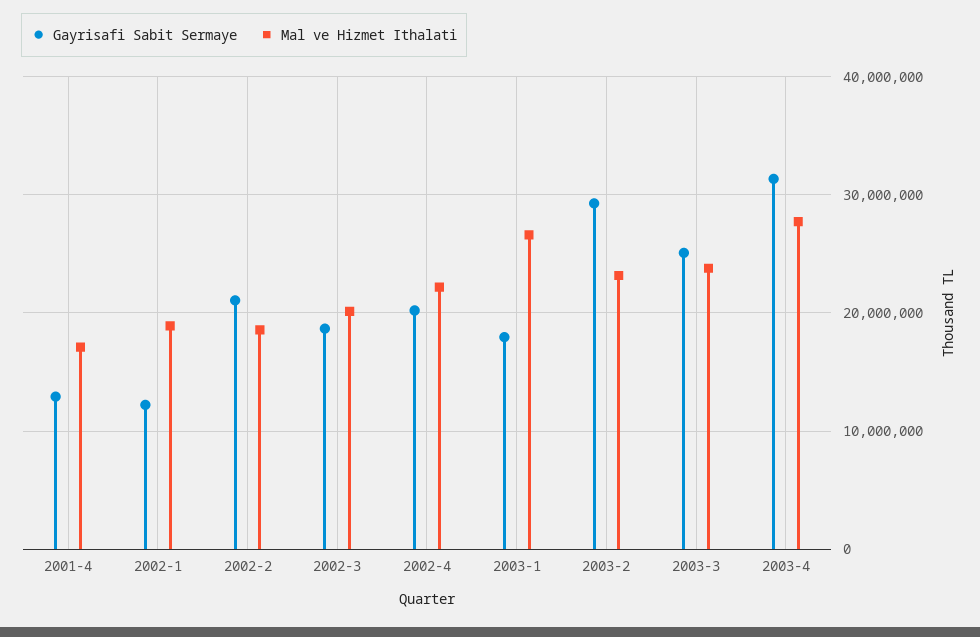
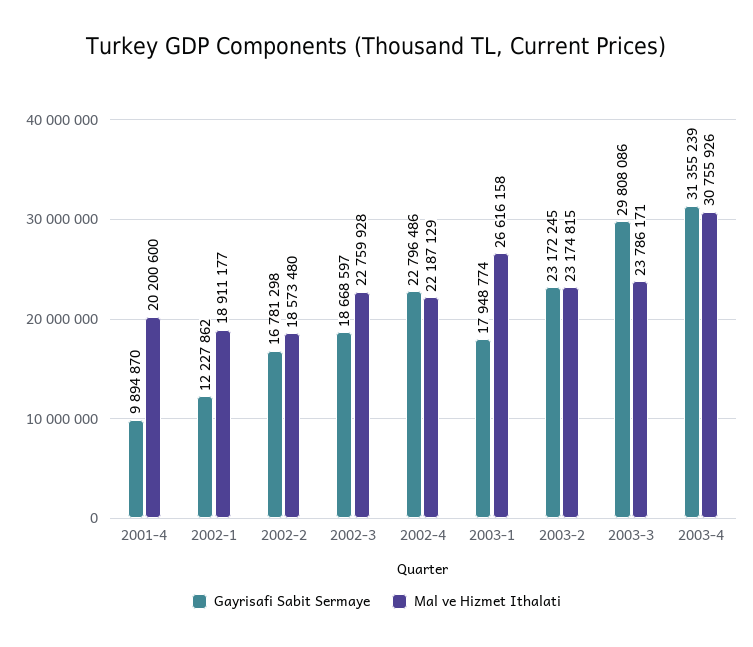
Gayrisafi Sabit Sermaye, 2001-4: 13000000 -> 9894870
Mal ve Hizmet Ithalati, 2001-4: 17000000 -> 20200600
Gayrisafi Sabit Sermaye, 2002-2: 21000000 -> 16781298
Mal ve Hizmet Ithalati, 2002-3: 20000000 -> 22759928
Gayrisafi Sabit Sermaye, 2002-4: 20000000 -> 22796486
Gayrisafi Sabit Sermaye, 2003-2: 29000000 -> 23172245
Gayrisafi Sabit Sermaye, 2003-3: 25000000 -> 29808086
Mal ve Hizmet Ithalati, 2003-4: 28000000 -> 30755926

